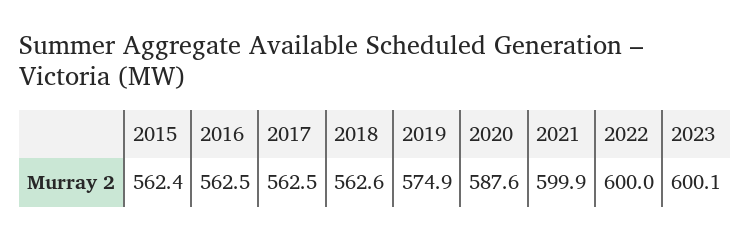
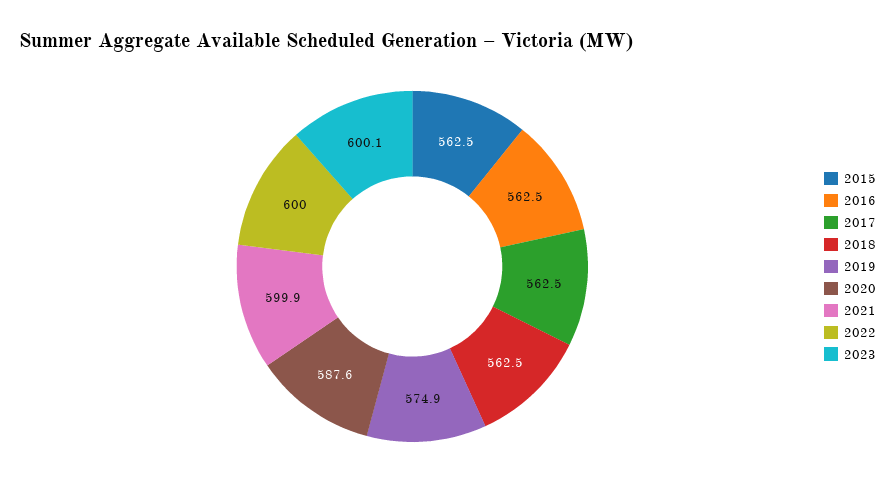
2015: 562.4 -> 562.5
2018: 562.6 -> 562.5

